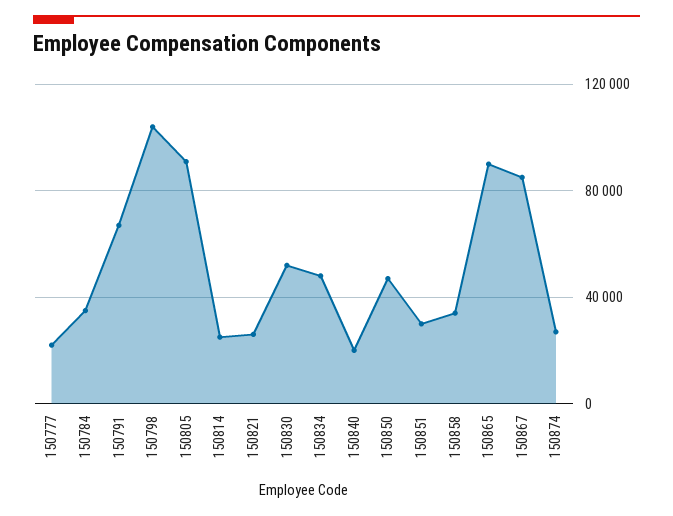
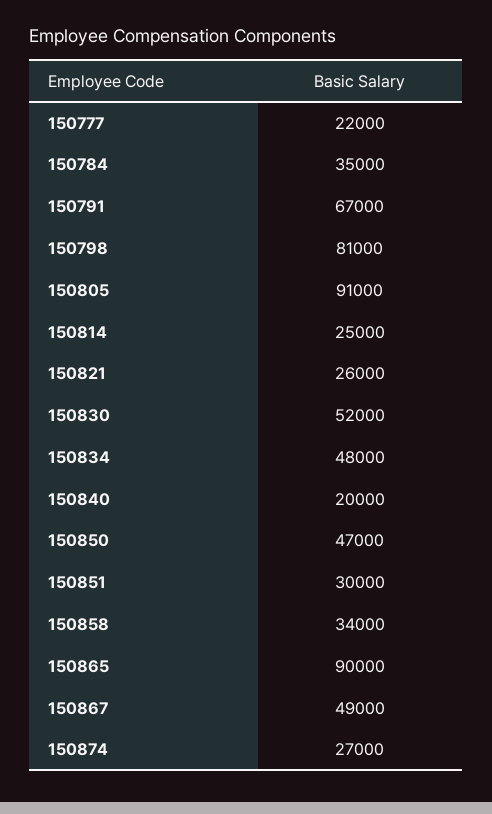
150798: 105000 -> 81000
150867: 85000 -> 49000

